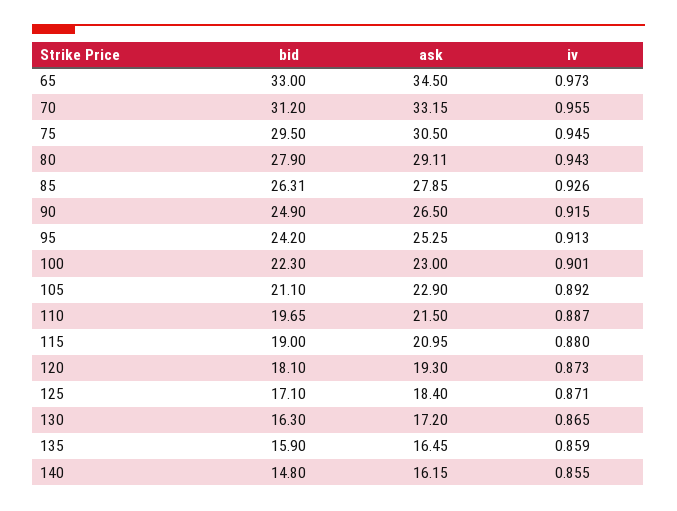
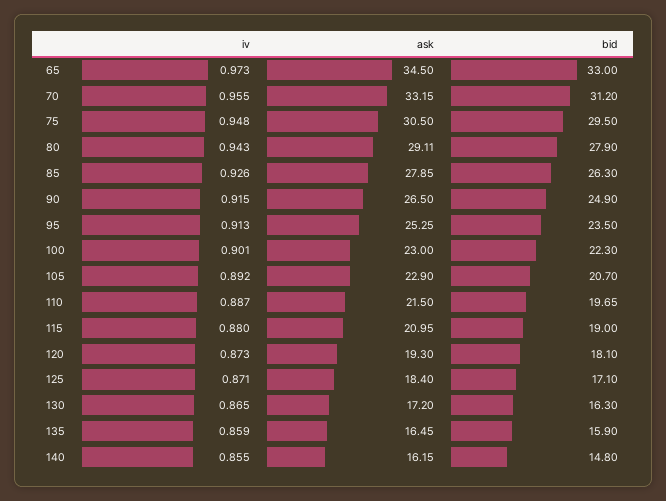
iv, 75: 0.945 -> 0.948
bid, 85: 26.31 -> 26.3
bid, 95: 24.2 -> 23.5
bid, 105: 21.1 -> 20.7

